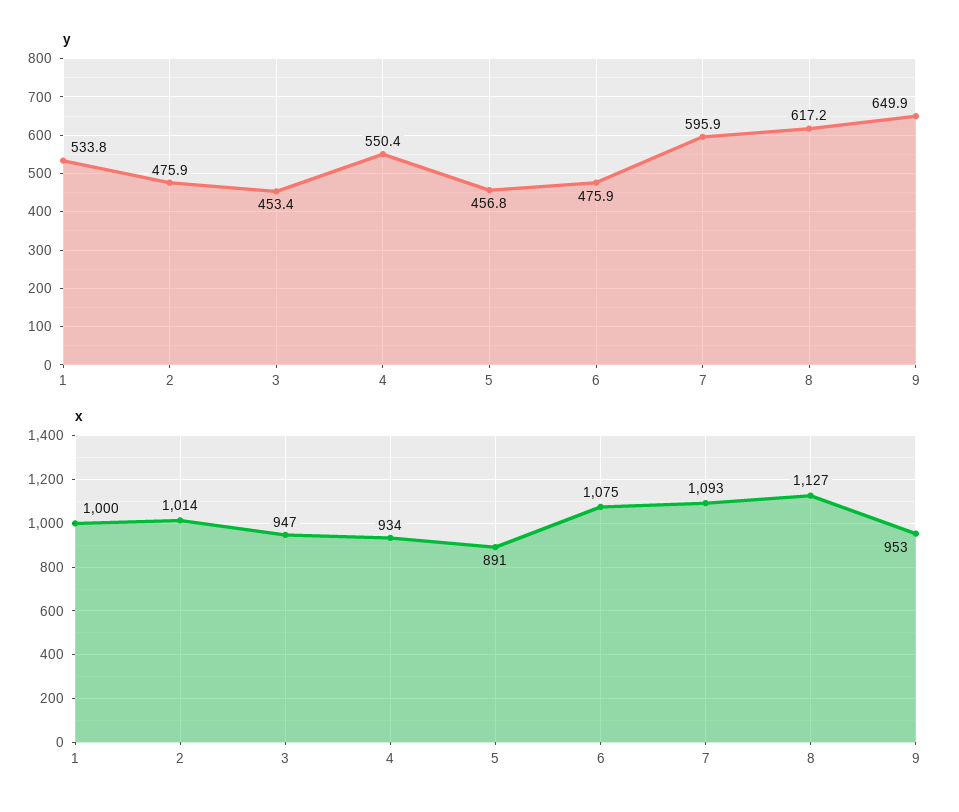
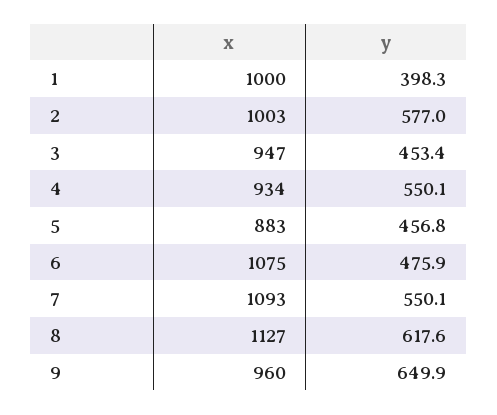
y, 1: 533.8 -> 398.3
y, 2: 475.9 -> 577
y, 4: 550.4 -> 550.1
y, 7: 595.9 -> 550.1
y, 8: 617.2 -> 617.6
x, 2: 1014 -> 1003
x, 5: 891 -> 883
x, 9: 953 -> 960

